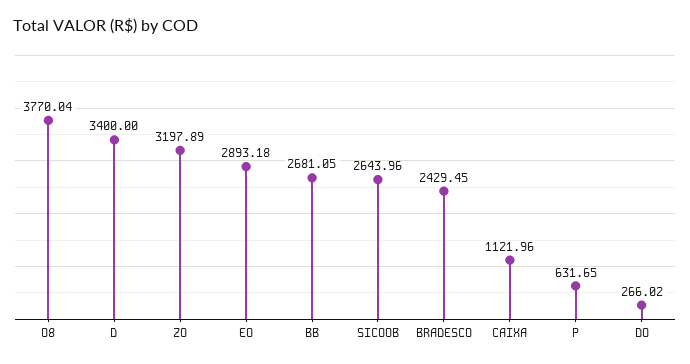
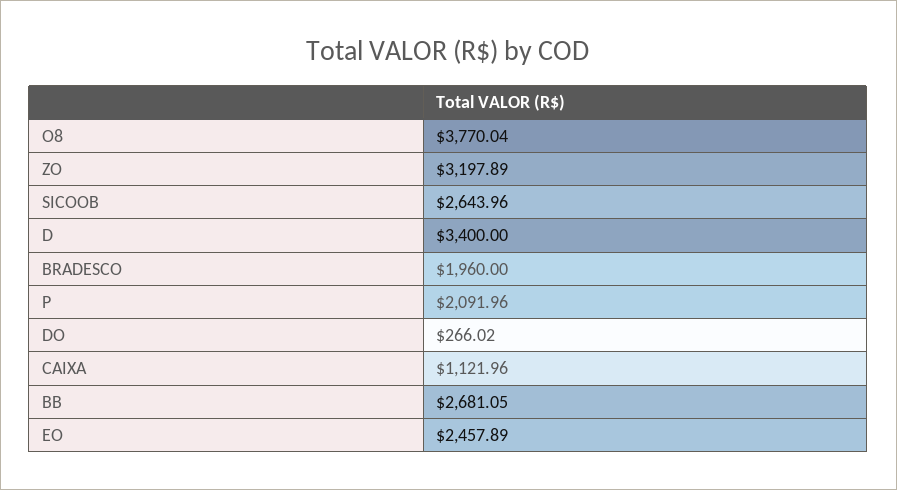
EO: 2893.18 -> 2457.89
BRADESCO: 2429.45 -> 1960
P: 631.65 -> 2091.96

